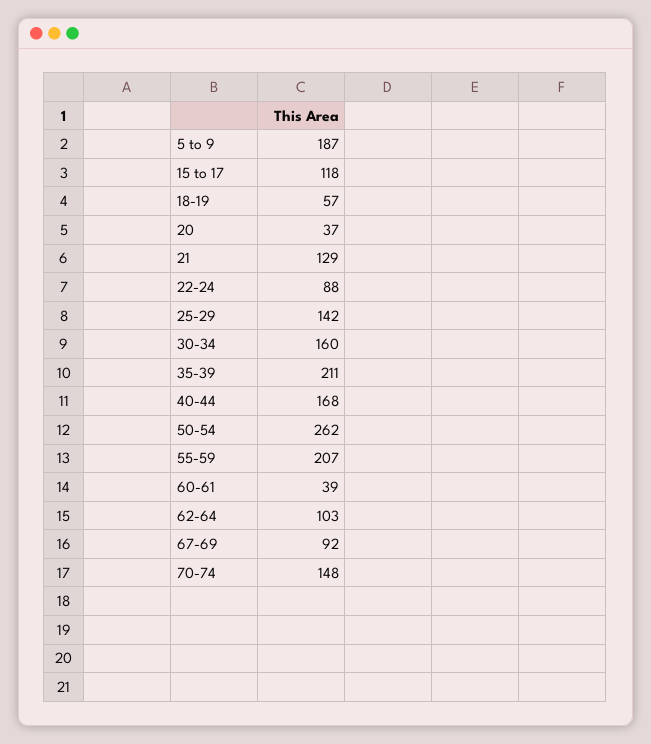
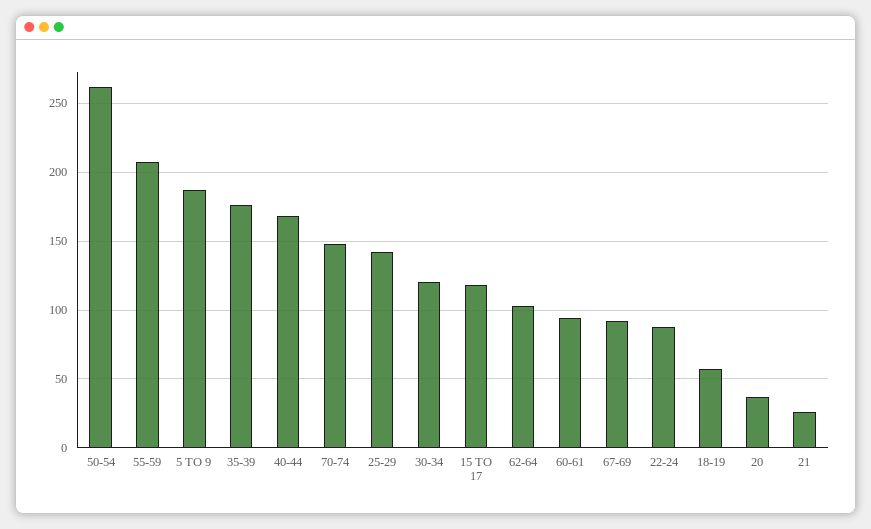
21: 129 -> 25
30-34: 160 -> 120
35-39: 211 -> 175
60-61: 39 -> 95

